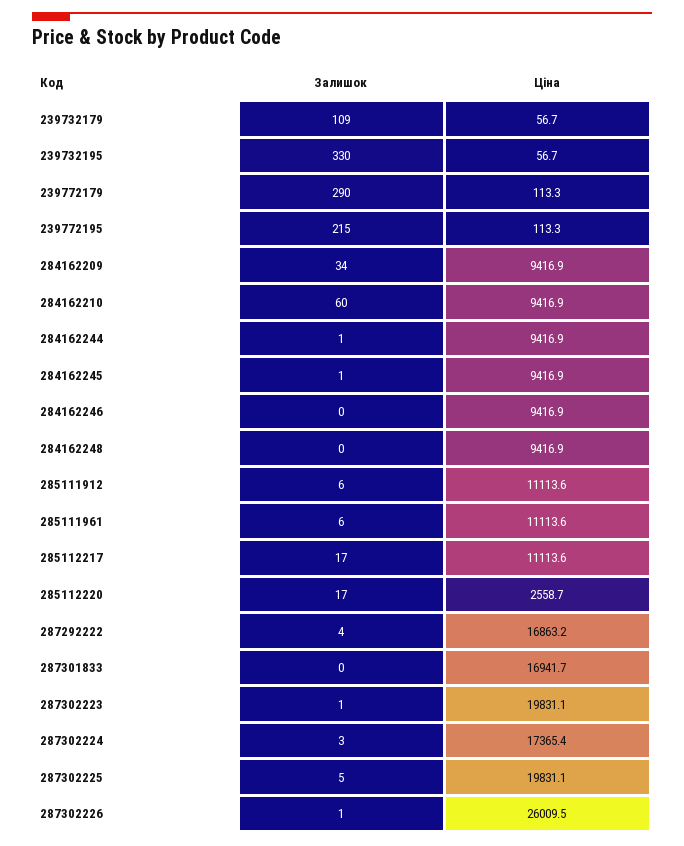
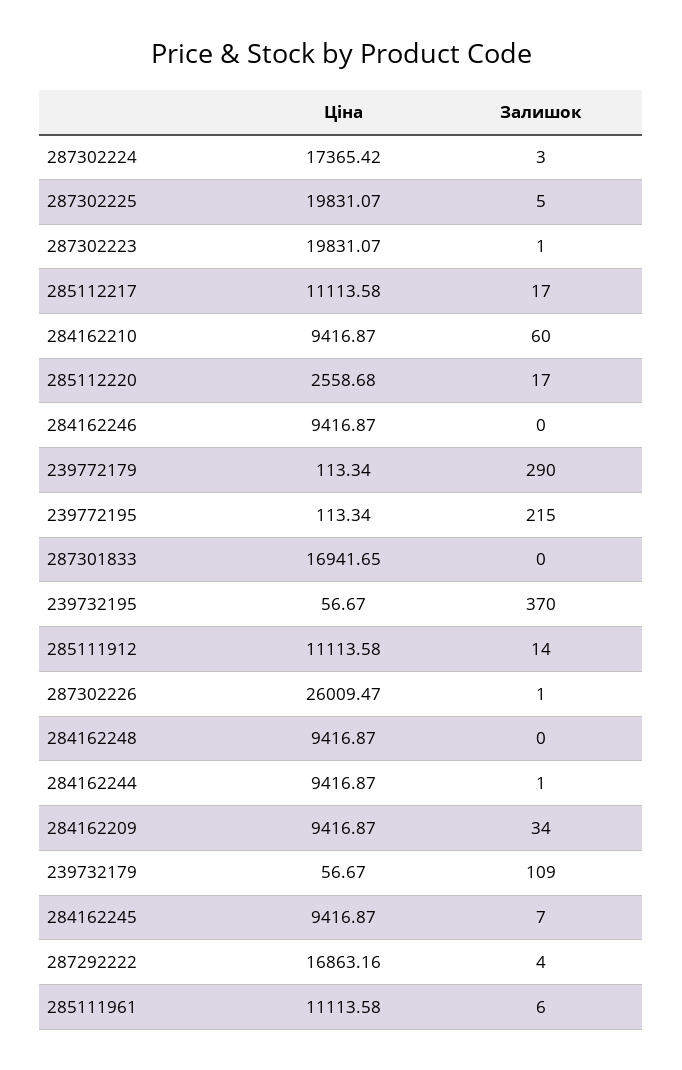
Залишок, 239732195: 330 -> 370
Залишок, 284162245: 1 -> 7
Залишок, 285111912: 6 -> 14

